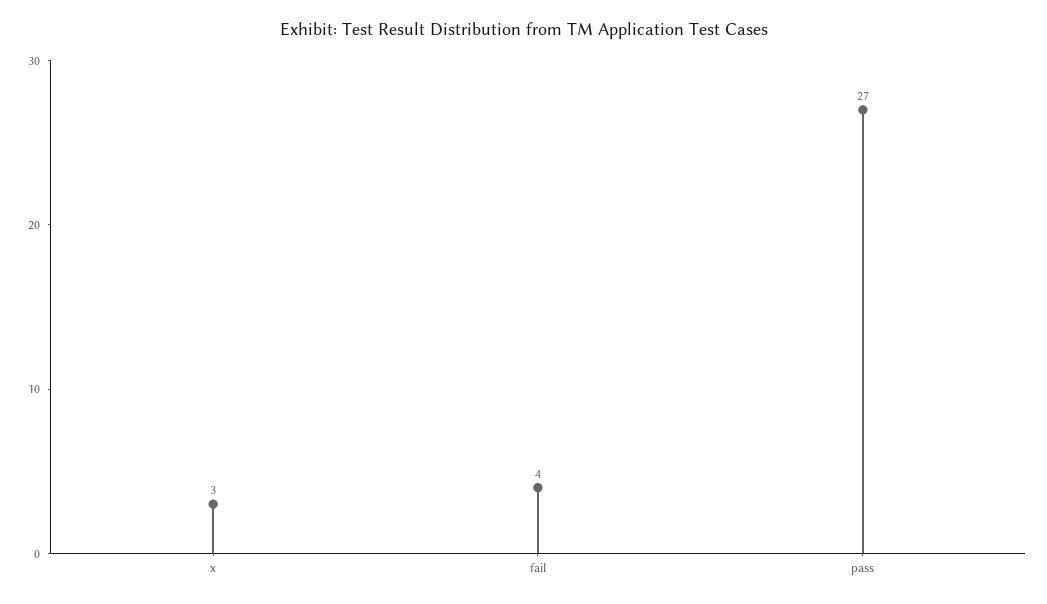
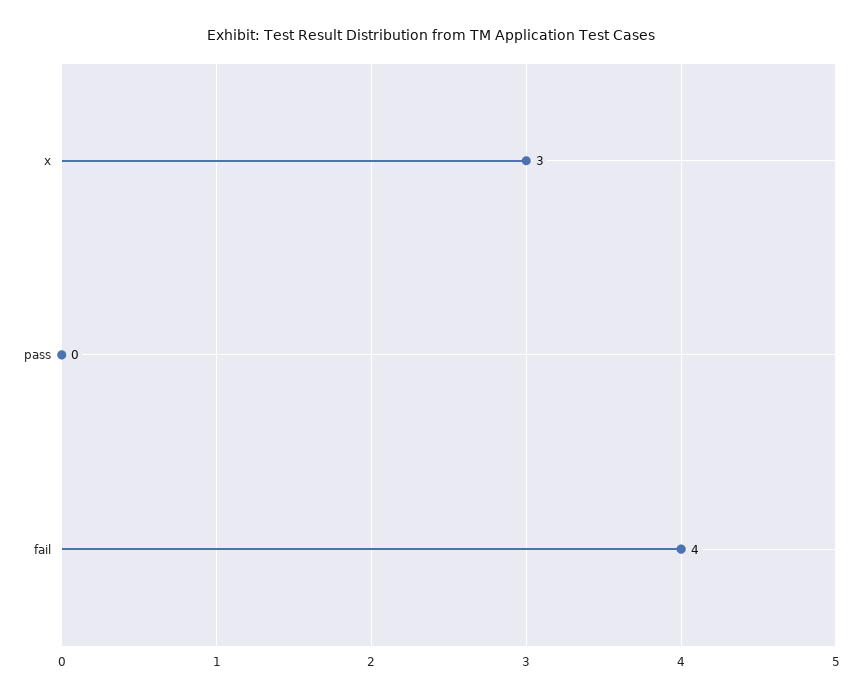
pass: 27 -> 0

